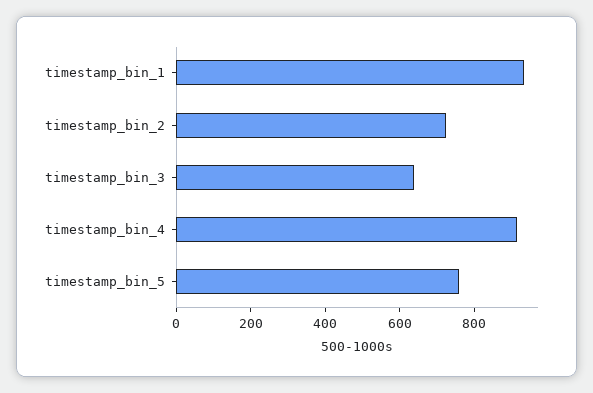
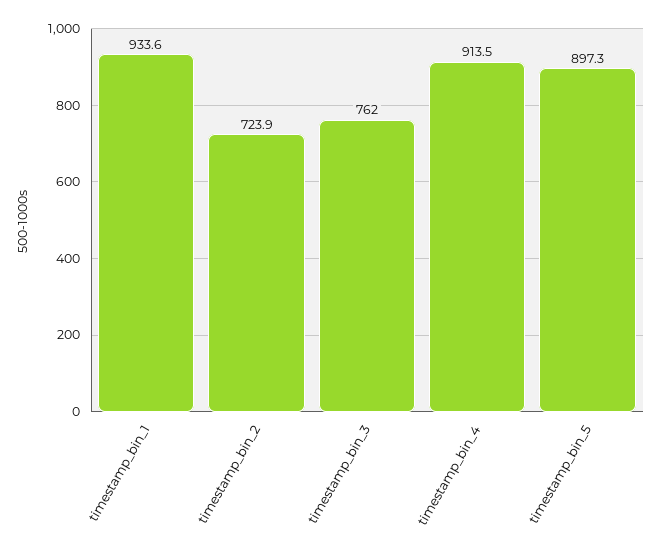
timestamp_bin_3: 650 -> 762
timestamp_bin_5: 750 -> 897.3

